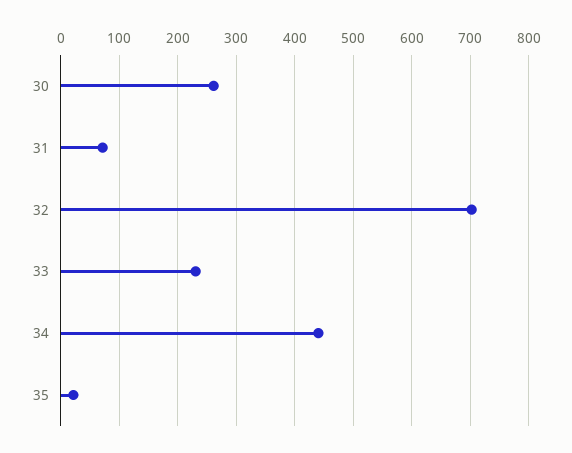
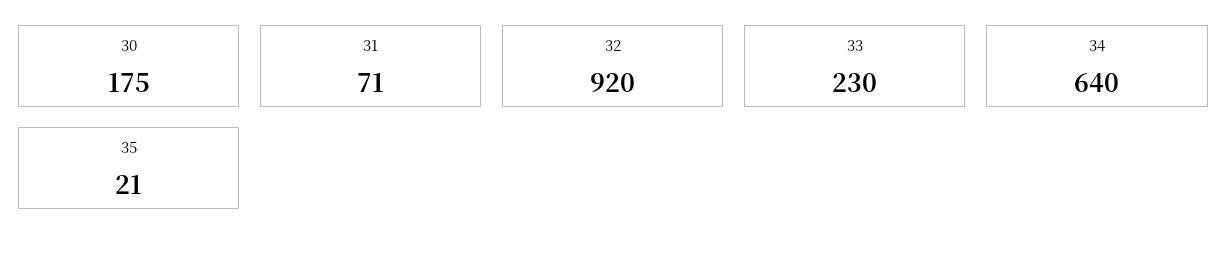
30: 260 -> 175
32: 700 -> 920
34: 440 -> 640

